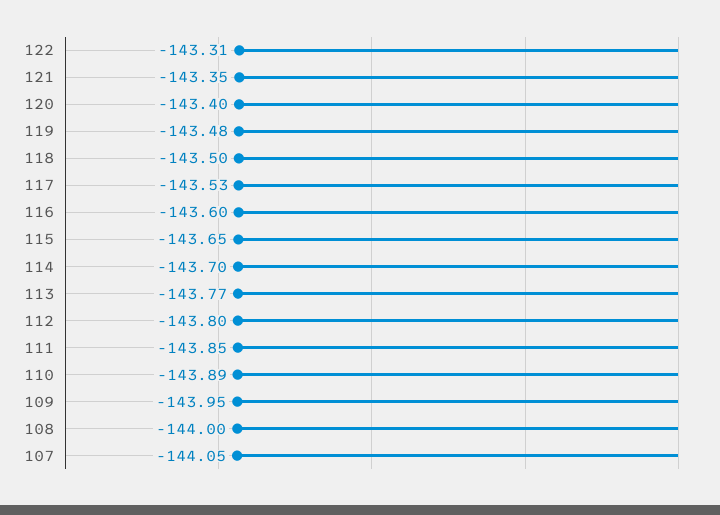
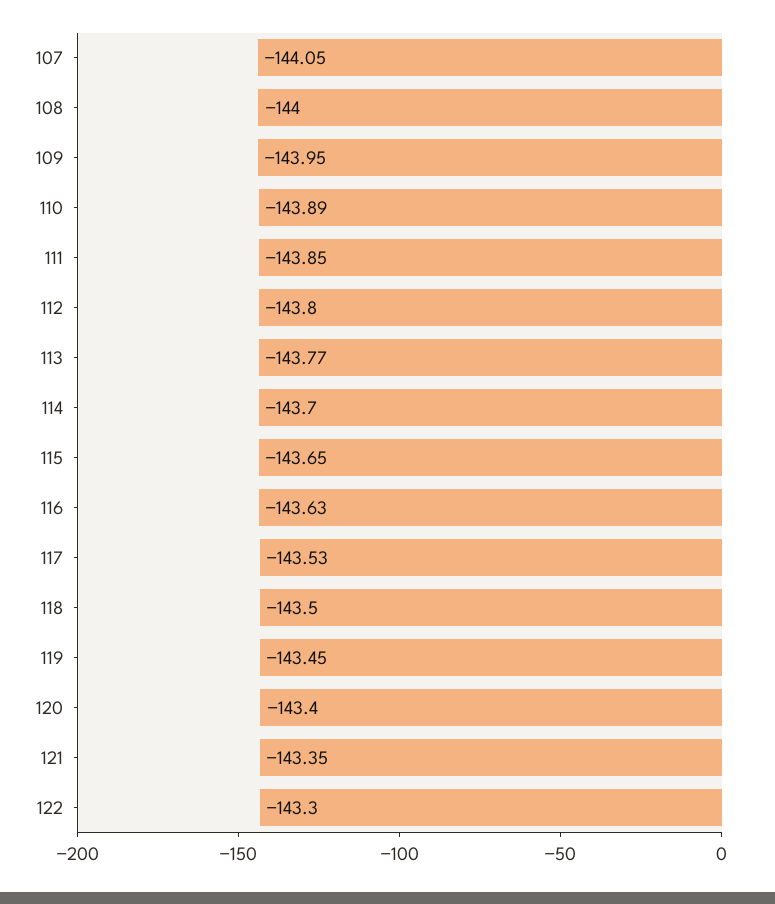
122: -143.31 -> -143.3
119: -143.48 -> -143.45
116: -143.6 -> -143.63

